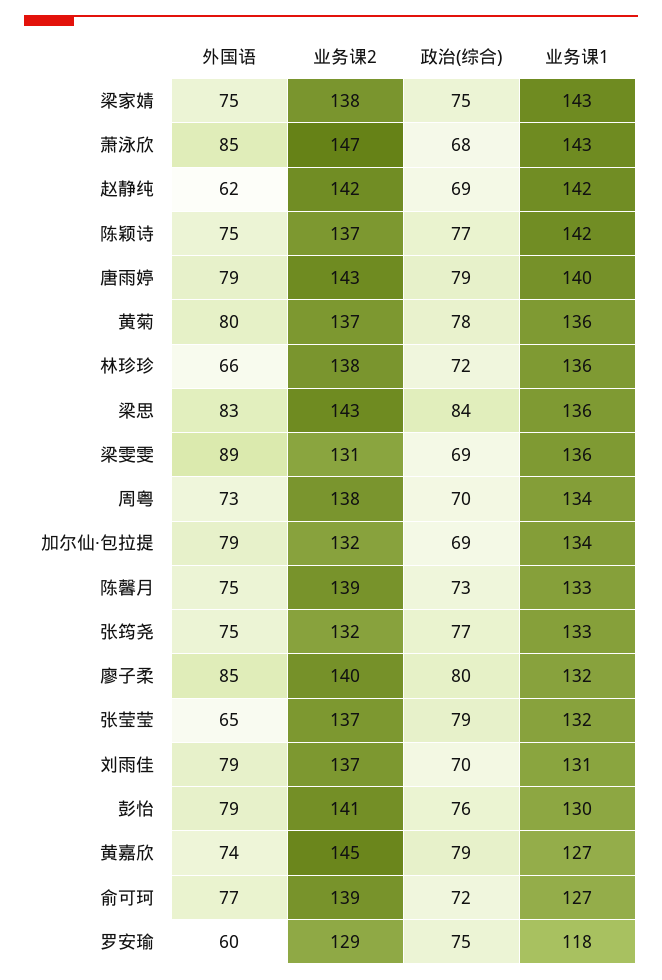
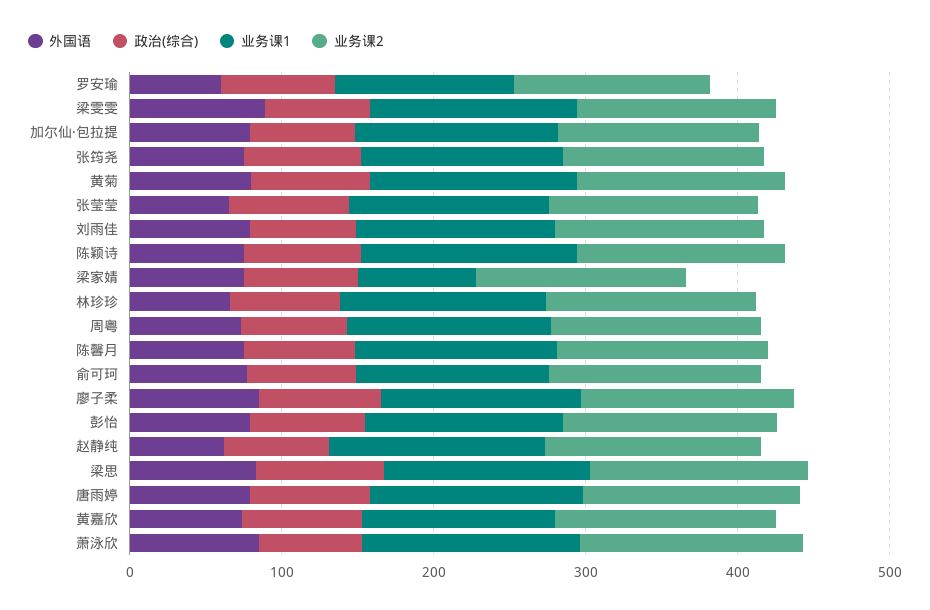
业务课1, 梁家婧: 143 -> 80

